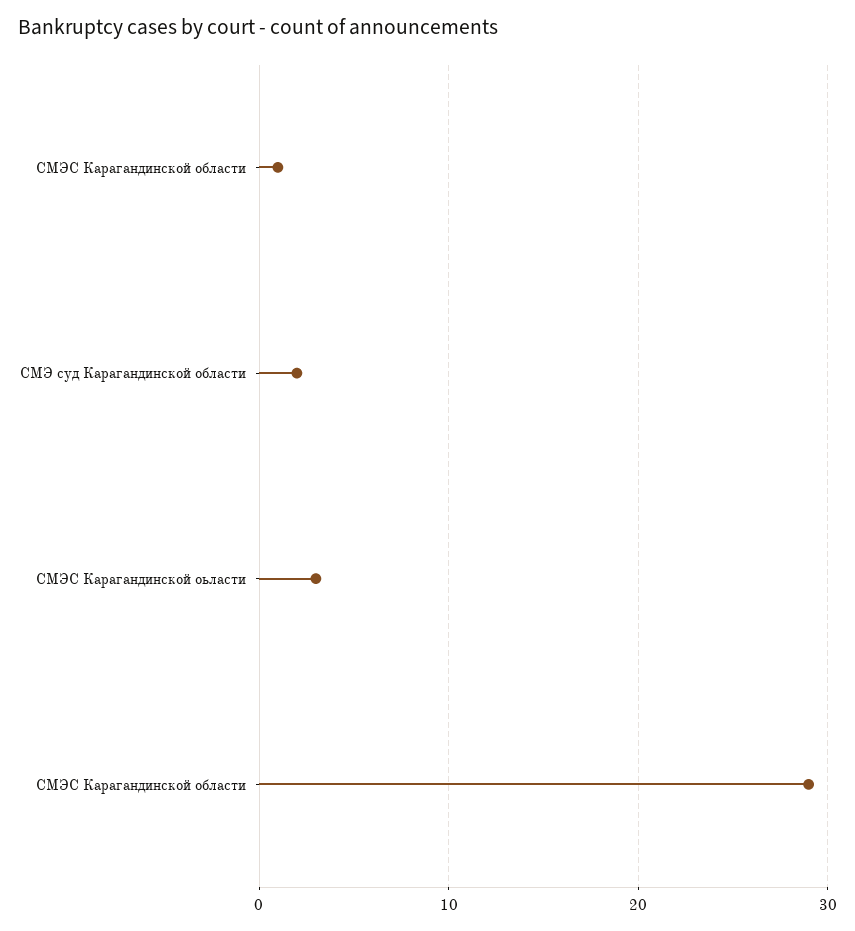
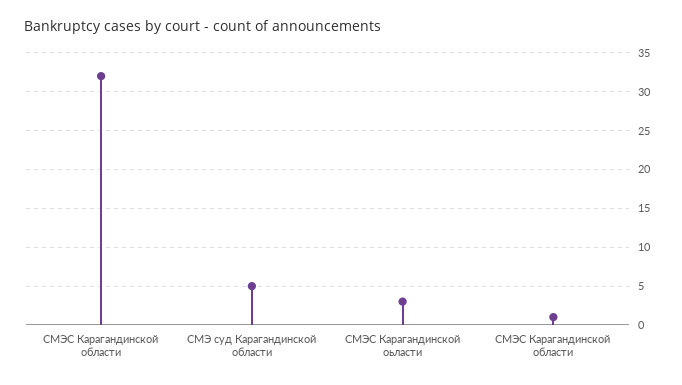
СМЭ суд Карагандинской области: 2 -> 5
СМЭС Карагандинской области: 29 -> 32

